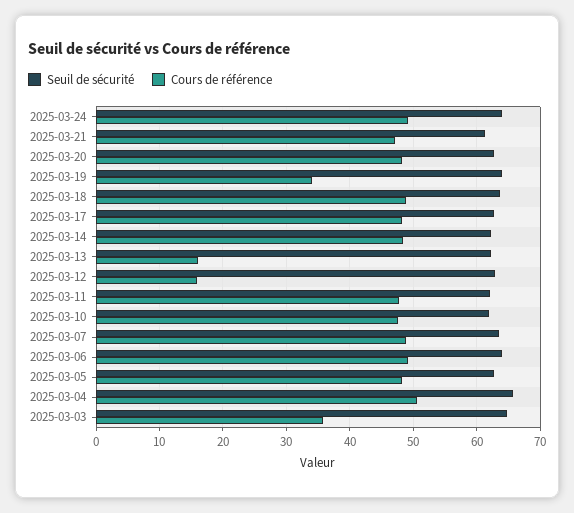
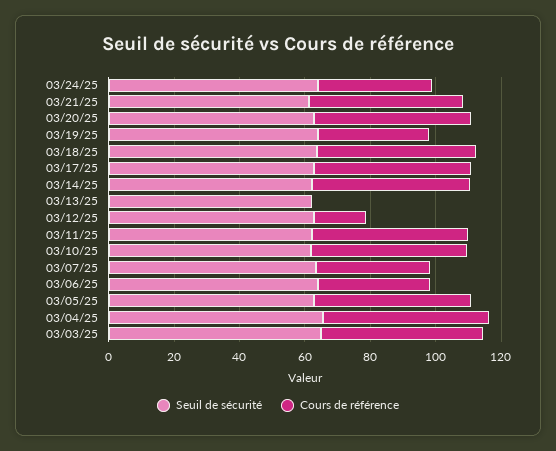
Cours de référence, 2025-03-24: 49 -> 35
Cours de référence, 2025-03-13: 16 -> 0
Cours de référence, 2025-03-07: 49 -> 35
Cours de référence, 2025-03-06: 49 -> 35
Cours de référence, 2025-03-03: 36 -> 50

